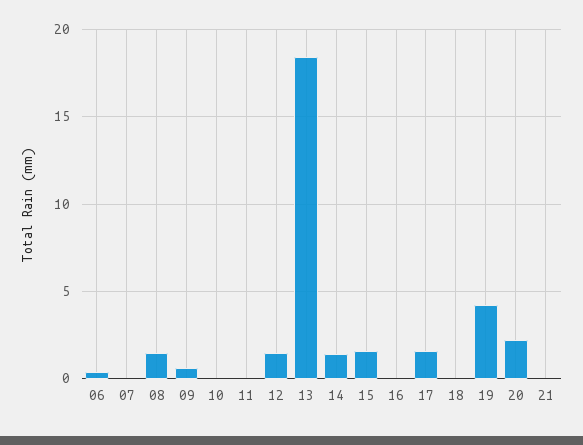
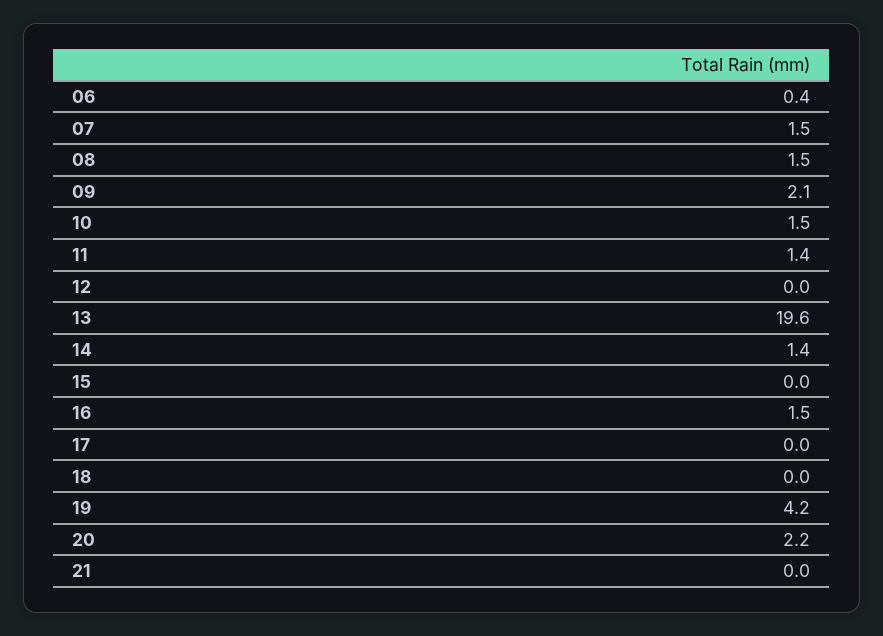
07: 0 -> 1.5
09: 0.5 -> 2.1
10: 0 -> 1.5
11: 0 -> 1.4
12: 1.5 -> 0
13: 18.5 -> 19.6
15: 1.5 -> 0
16: 0 -> 1.5
17: 1.5 -> 0

